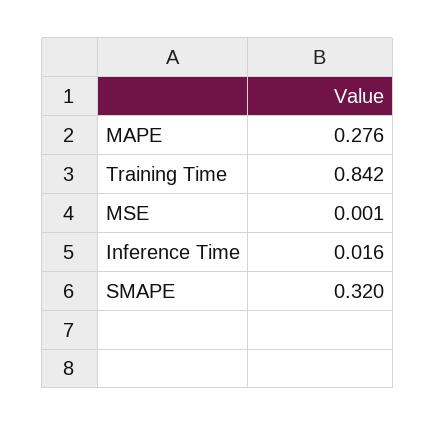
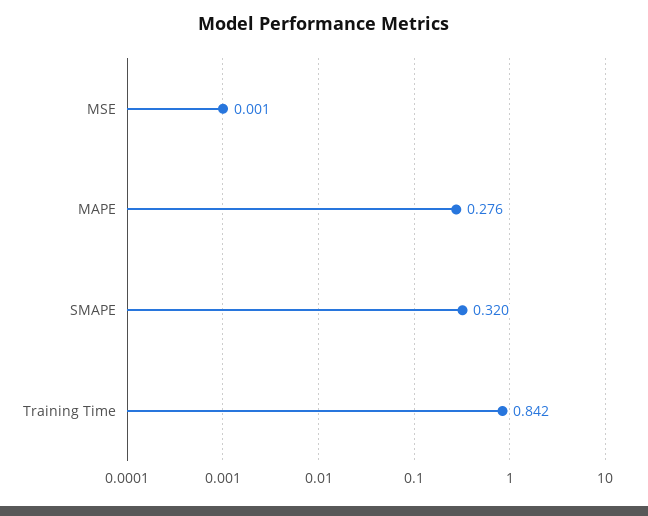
Inference Time: 0.016 -> none

